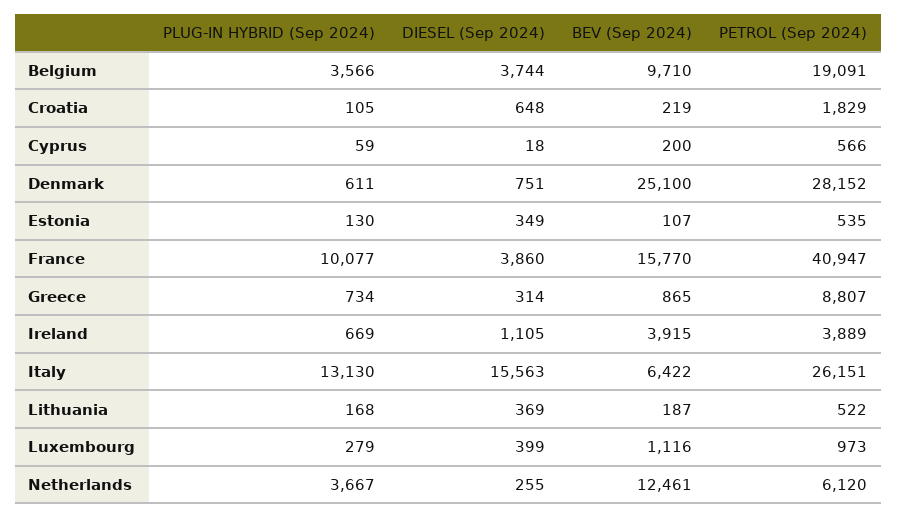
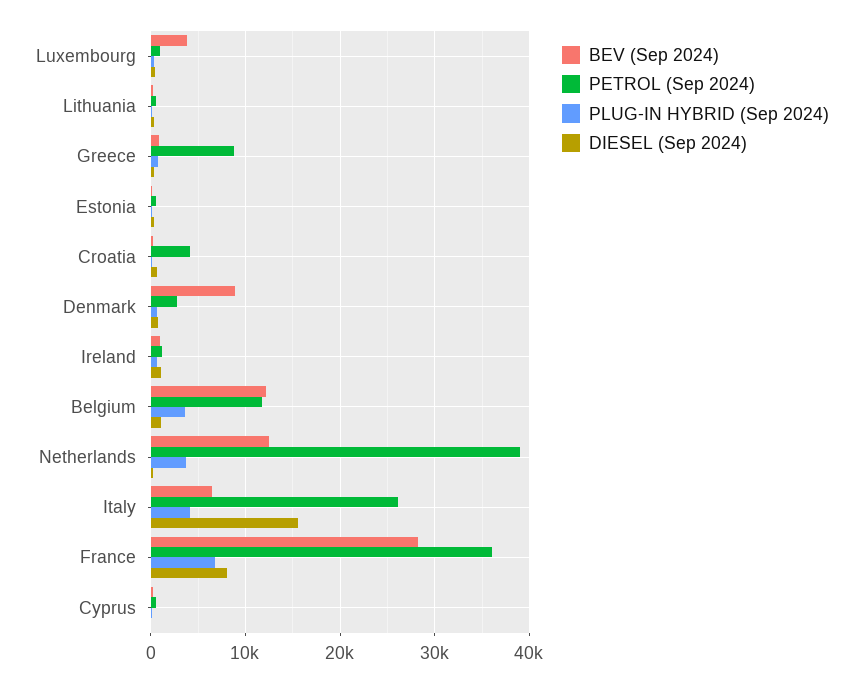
DIESEL (Sep 2024), Belgium: 3744 -> 1000
BEV (Sep 2024), Belgium: 9710 -> 12000
PETROL (Sep 2024), Belgium: 19091 -> 12000
PETROL (Sep 2024), Croatia: 1829 -> 4000
BEV (Sep 2024), Denmark: 25100 -> 9000
PETROL (Sep 2024), Denmark: 28152 -> 3000
PLUG-IN HYBRID (Sep 2024), France: 10077 -> 7000
DIESEL (Sep 2024), France: 3860 -> 8000
BEV (Sep 2024), France: 15770 -> 28000
PETROL (Sep 2024), France: 40947 -> 36000
BEV (Sep 2024), Ireland: 3915 -> 1000
PETROL (Sep 2024), Ireland: 3889 -> 1000
PLUG-IN HYBRID (Sep 2024), Italy: 13130 -> 4000
BEV (Sep 2024), Luxembourg: 1116 -> 4000
PETROL (Sep 2024), Netherlands: 6120 -> 39000

